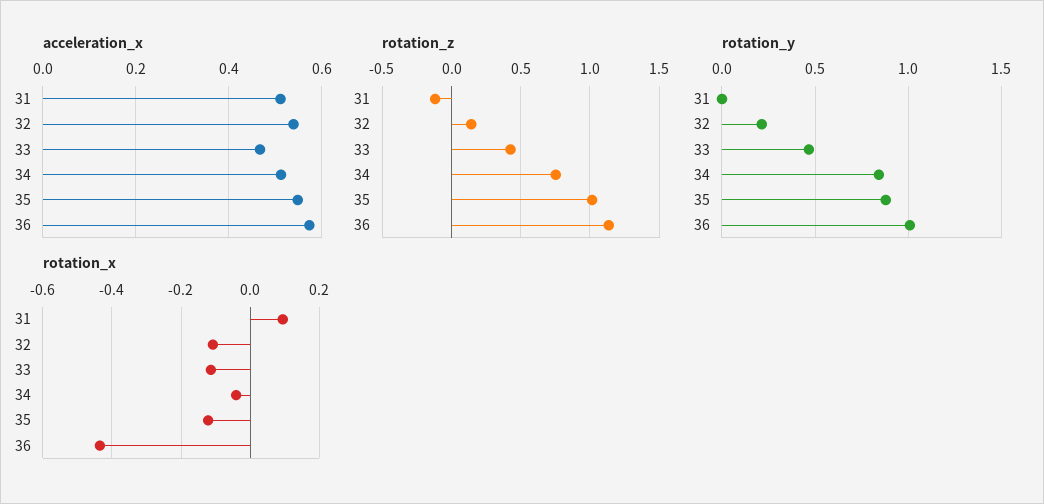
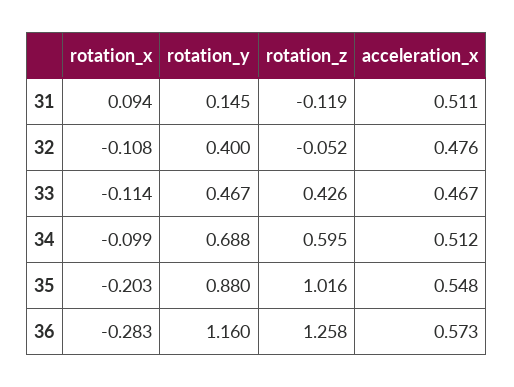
acceleration_x, 32: 0.54 -> 0.476
rotation_z, 32: 0.15 -> -0.052
rotation_z, 34: 0.75 -> 0.595
rotation_z, 36: 1.15 -> 1.258
rotation_y, 31: 0 -> 0.145
rotation_y, 32: 0.2 -> 0.4
rotation_y, 34: 0.85 -> 0.688
rotation_y, 36: 1 -> 1.16
rotation_x, 34: -0.04 -> -0.099
rotation_x, 35: -0.12 -> -0.203
rotation_x, 36: -0.44 -> -0.283

